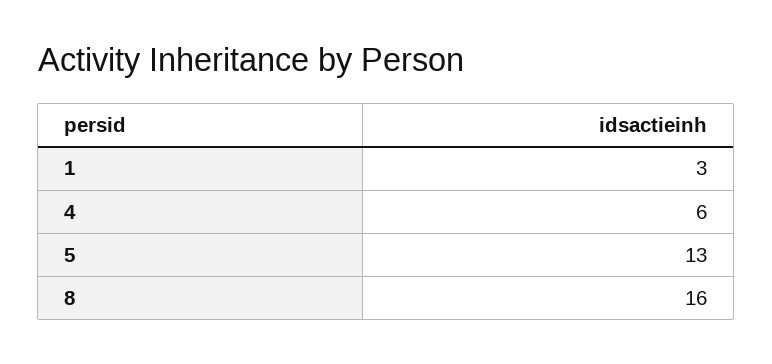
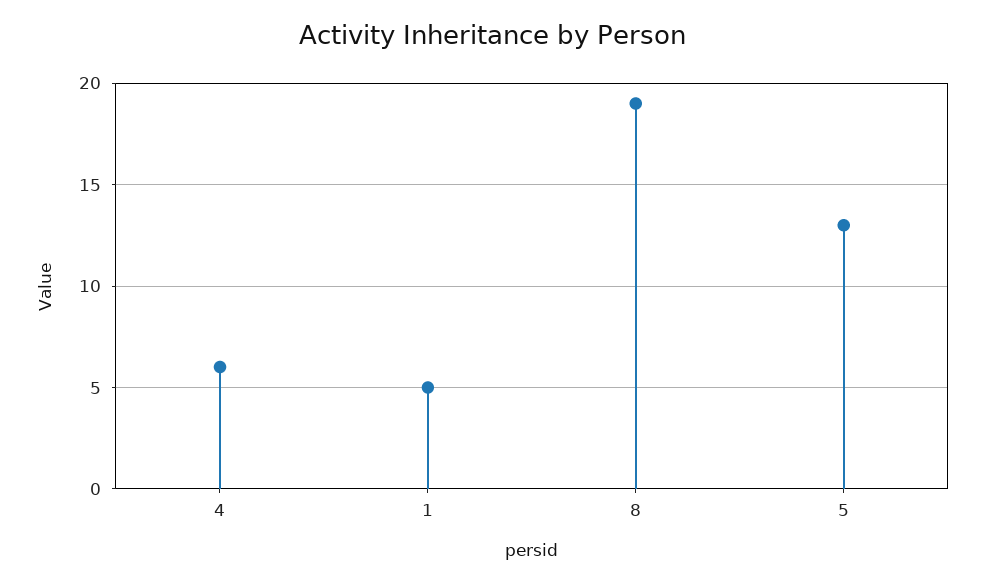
1: 3 -> 5
8: 16 -> 19

